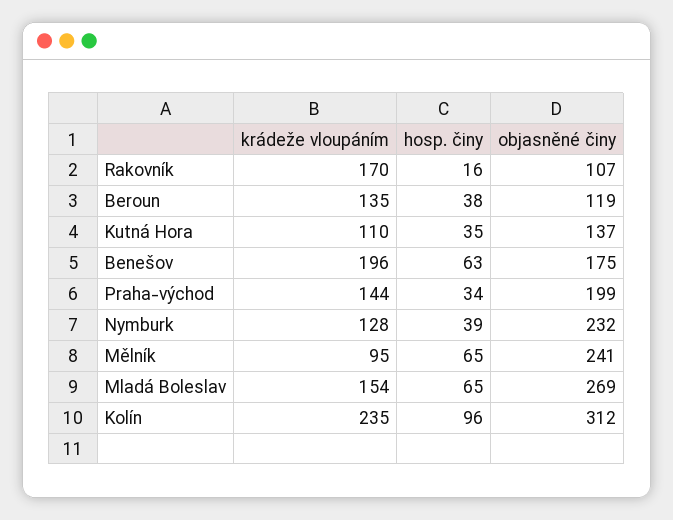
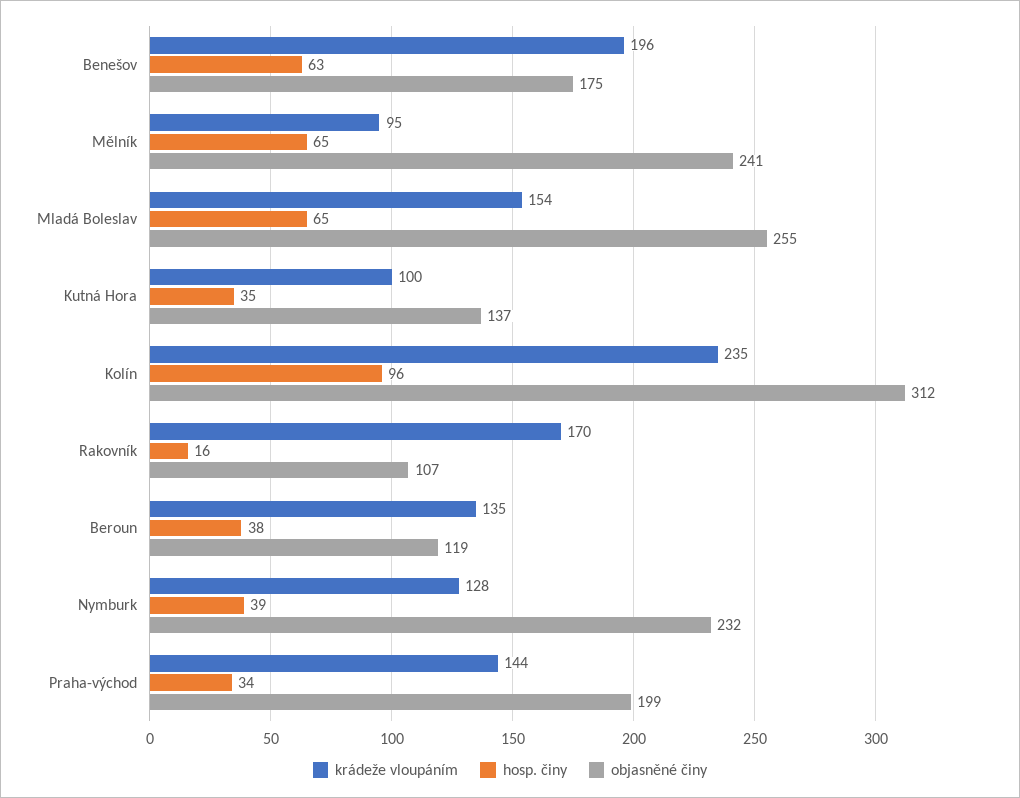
krádeže vloupáním, Kutná Hora: 110 -> 100
objasněné činy, Mladá Boleslav: 269 -> 255

